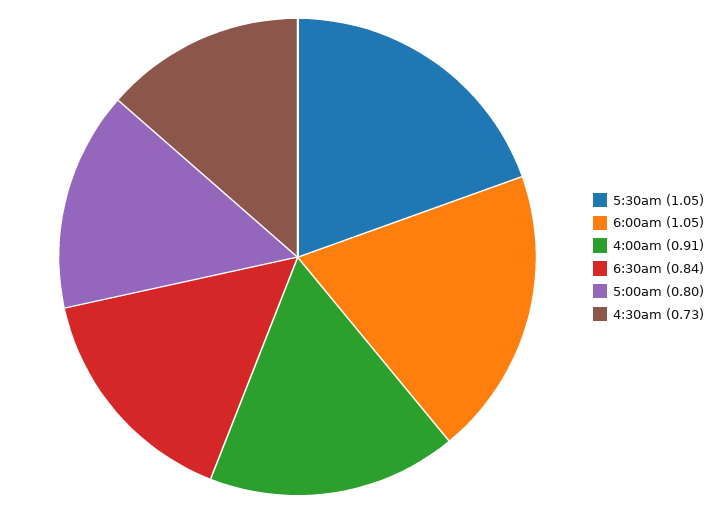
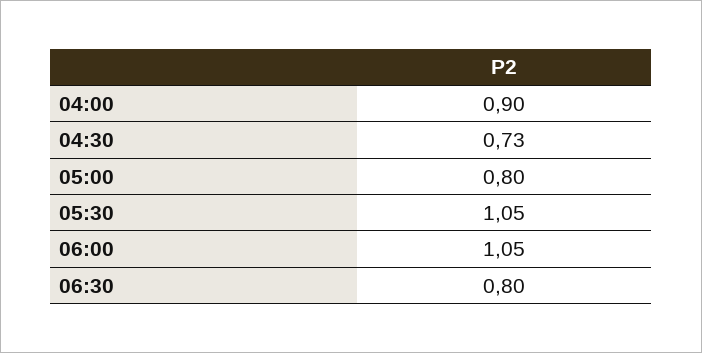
4:00am: 0.91 -> 0.9
6:30am: 0.84 -> 0.8

